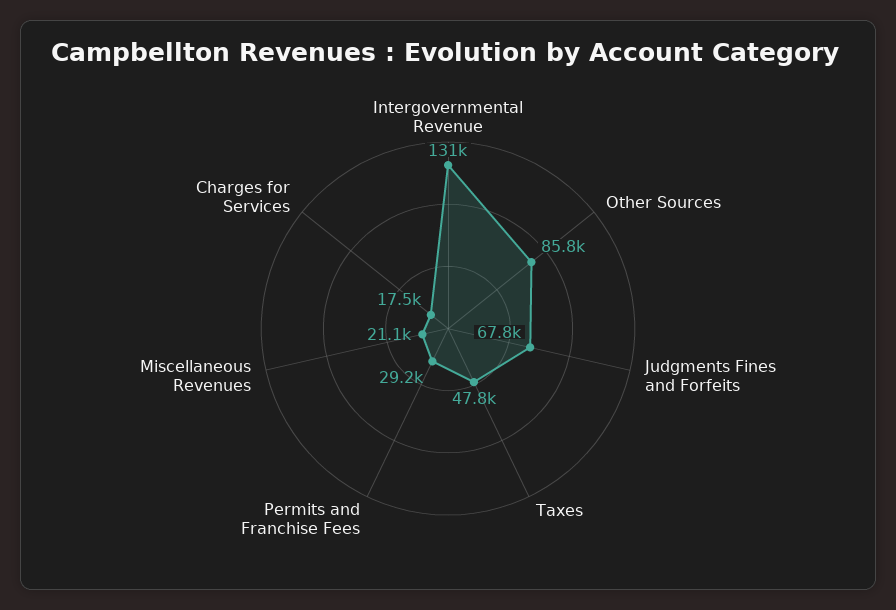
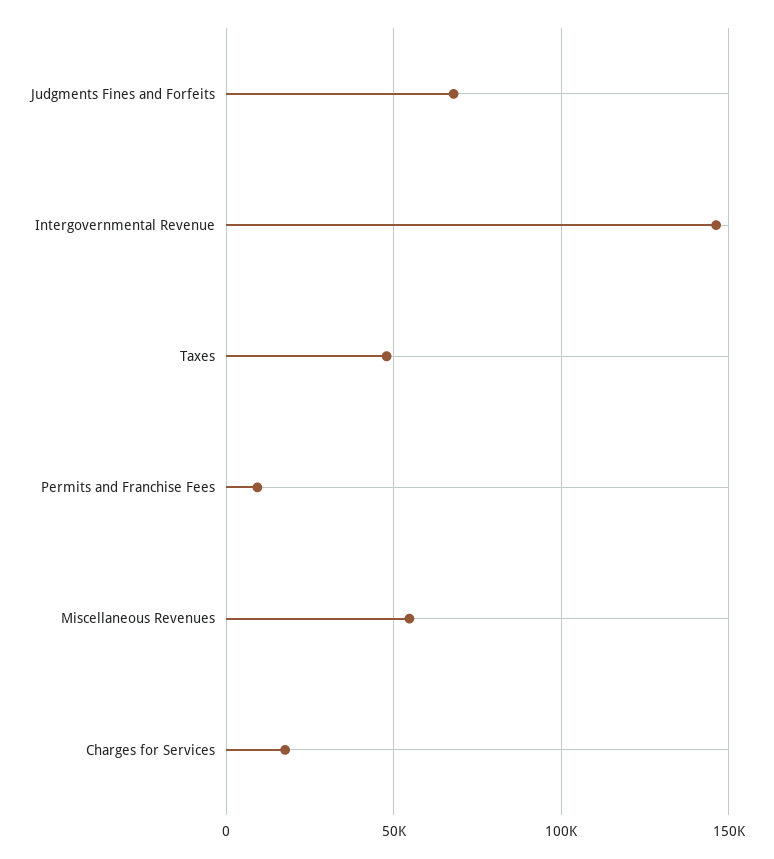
Intergovernmental Revenue: 131000 -> 145000
Other Sources: 85800 -> none
Permits and Franchise Fees: 29200 -> 10000
Miscellaneous Revenues: 21100 -> 55000

